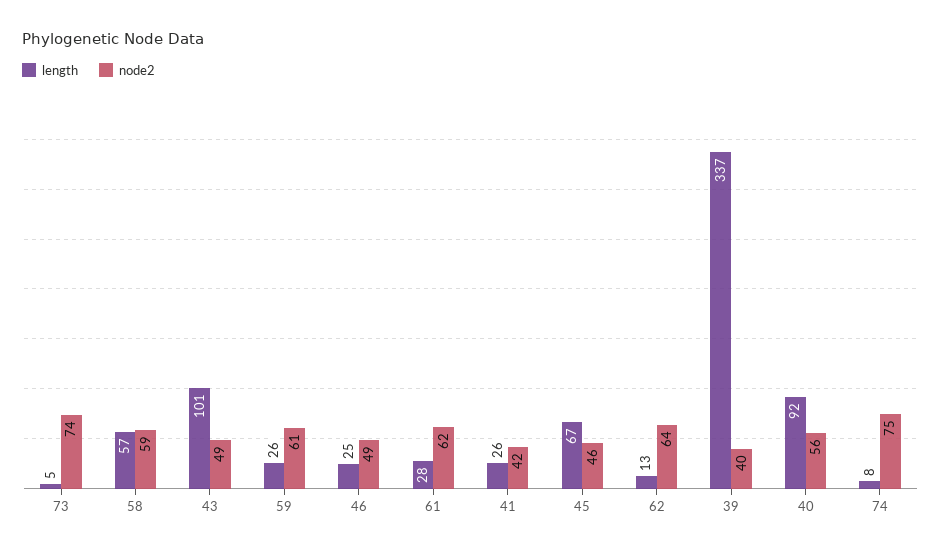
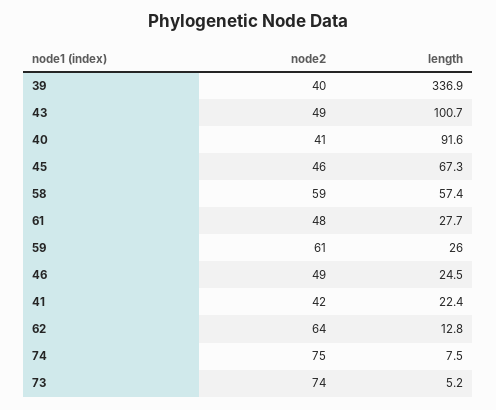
node2, 61: 62 -> 48
length, 41: 26 -> 22.4
node2, 40: 56 -> 41

